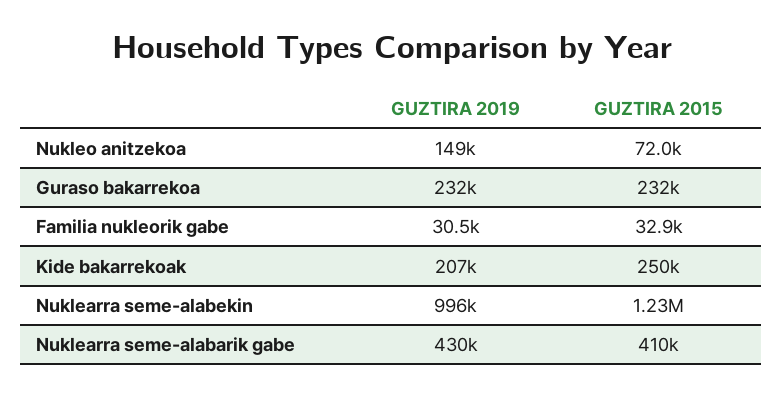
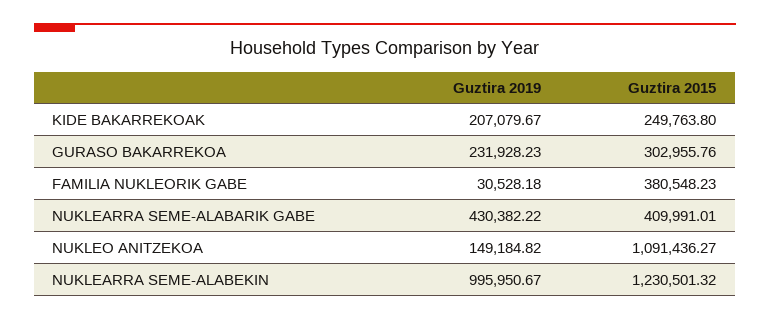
GUZTIRA 2015, Nukleo anitzekoa: 72000 -> 1091436.27
GUZTIRA 2015, Guraso bakarrekoa: 232000 -> 302955.76
GUZTIRA 2015, Familia nukleorik gabe: 32900 -> 380548.23

